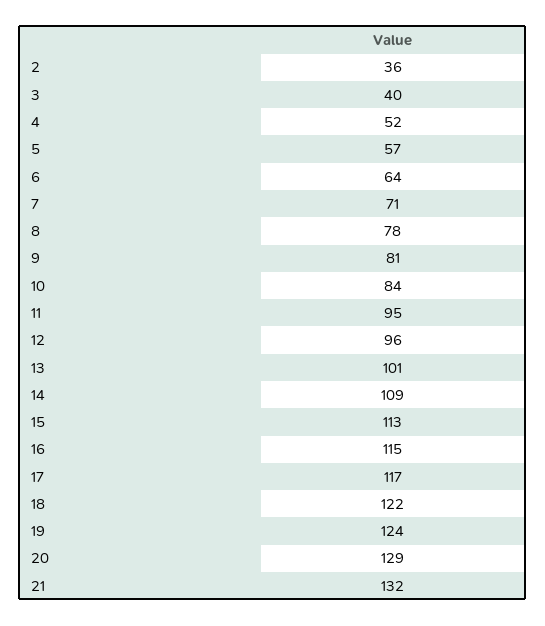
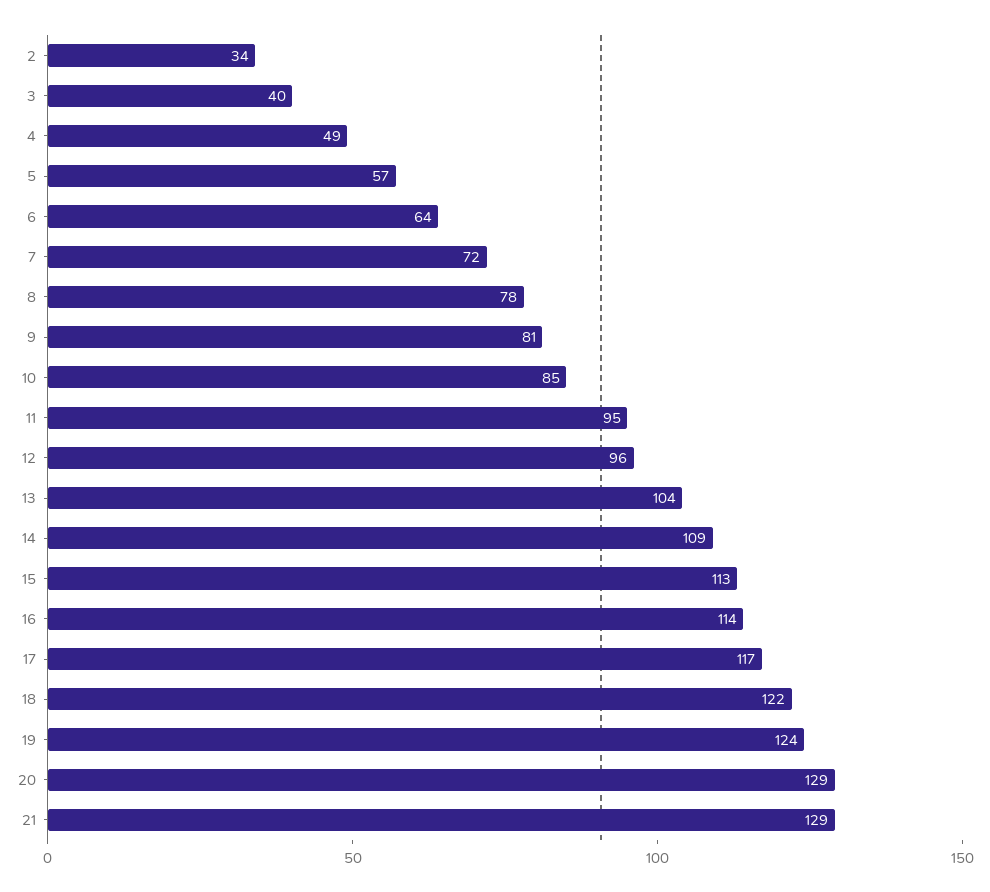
2: 36 -> 34
4: 52 -> 49
7: 71 -> 72
10: 84 -> 85
13: 101 -> 104
16: 115 -> 114
21: 132 -> 129

